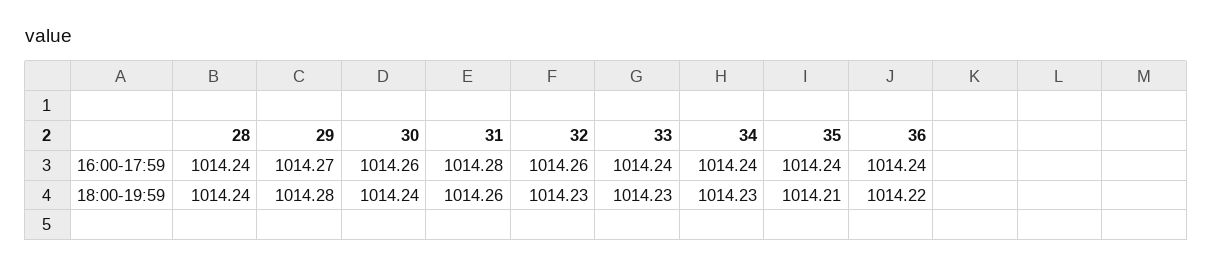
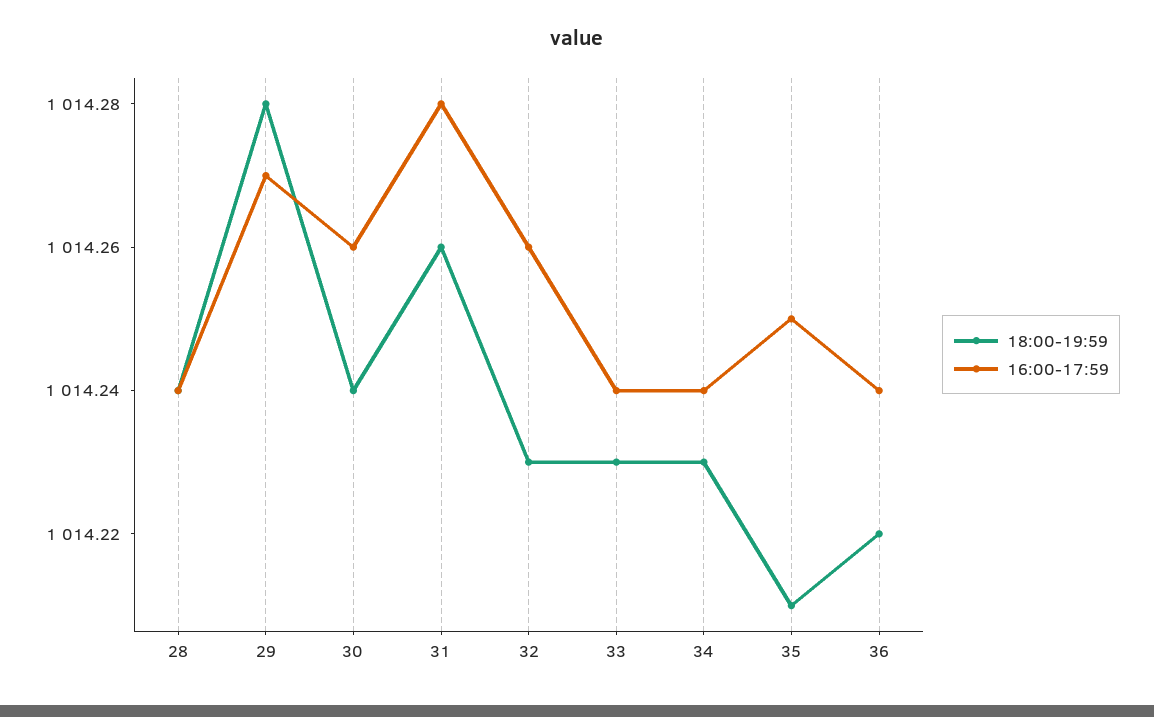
16:00-17:59, 35: 1014.24 -> 1014.25

